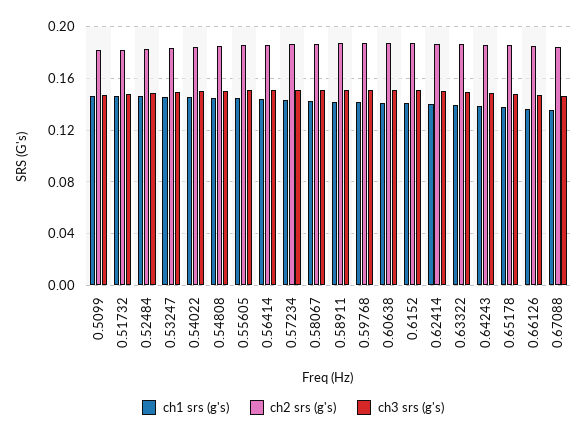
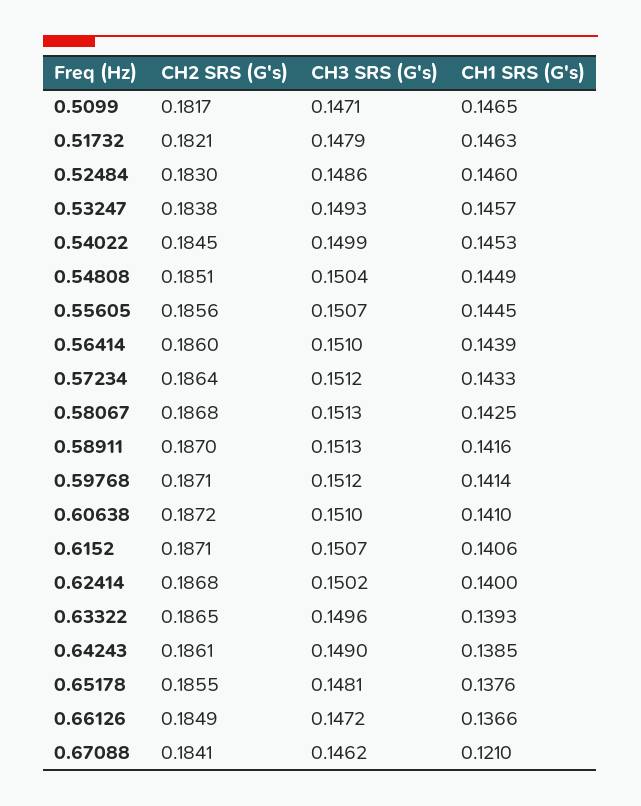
ch1 srs (g's), 0.67088: 0.135 -> 0.121

